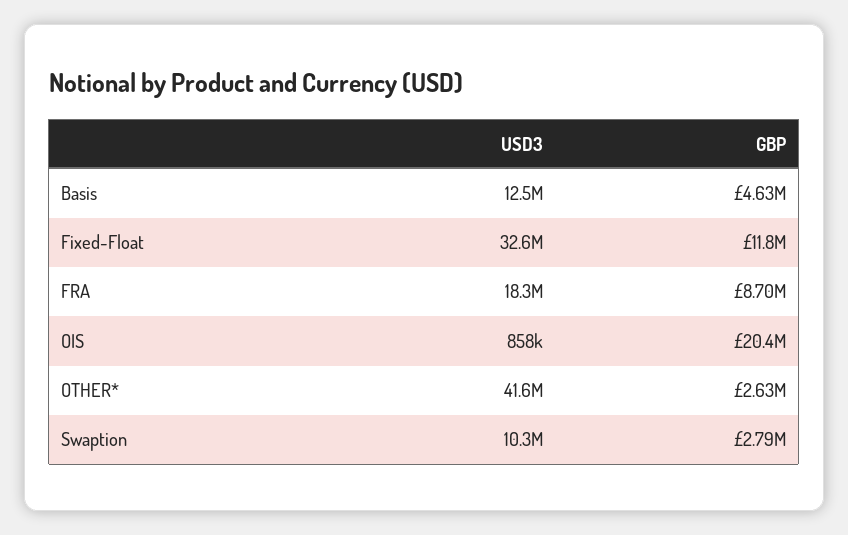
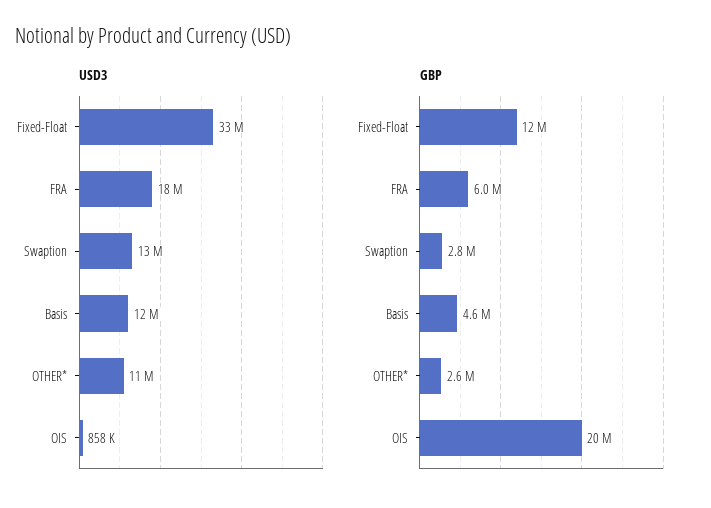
GBP, FRA: 8700000 -> 6000000
USD3, OTHER*: 41600000 -> 11000000
USD3, Swaption: 10300000 -> 13000000

